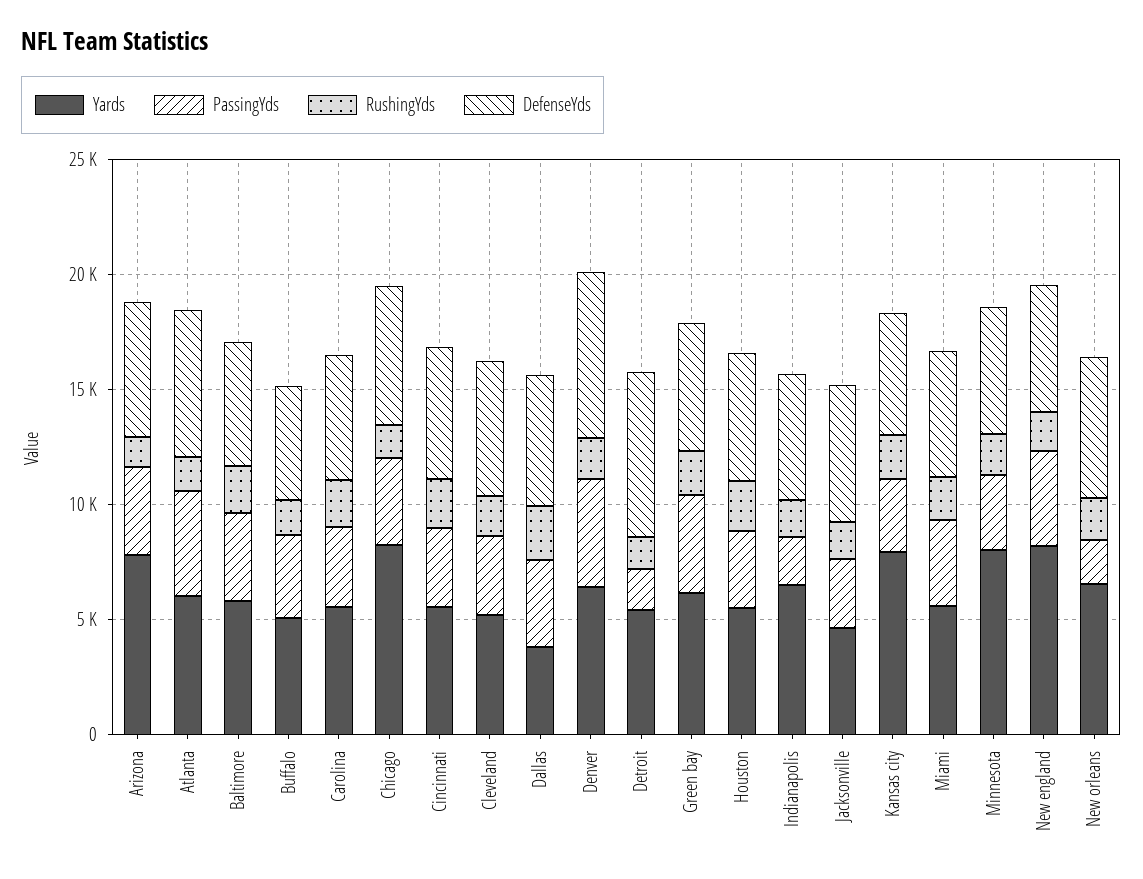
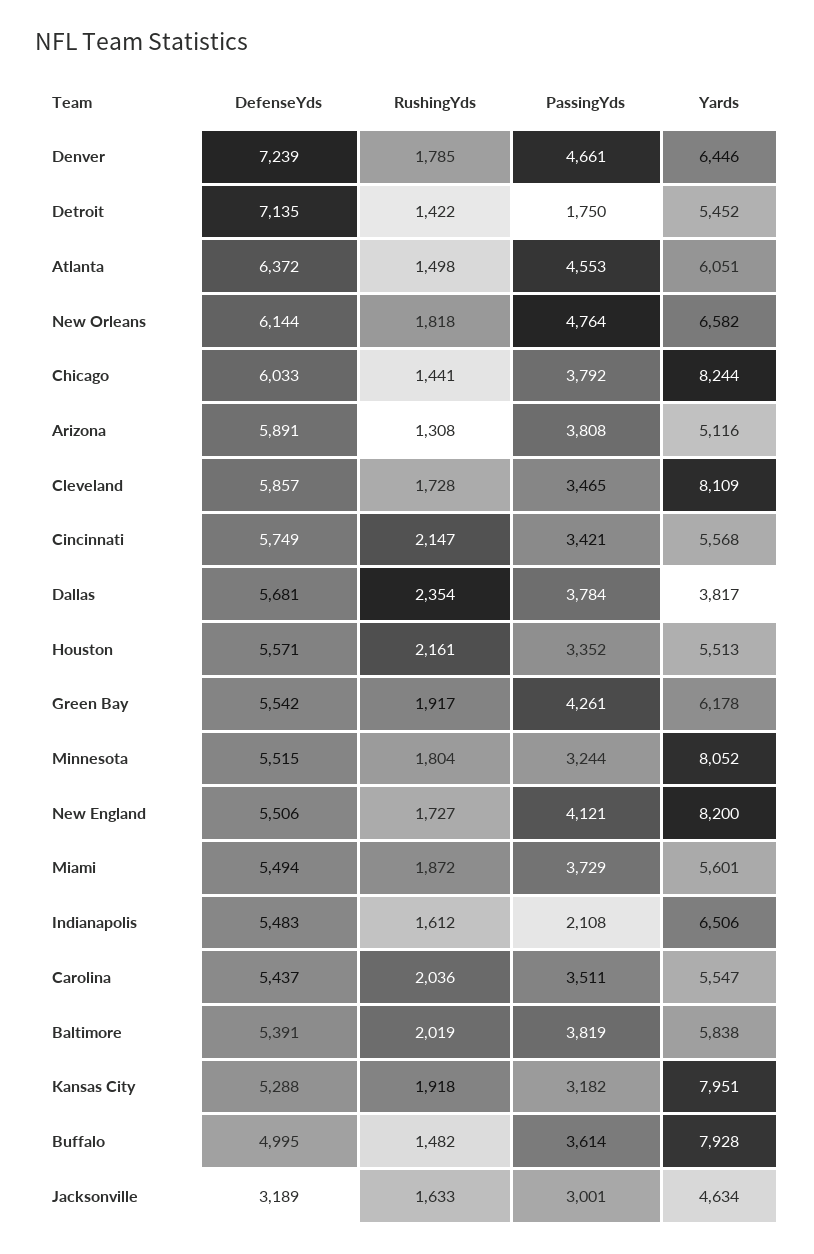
Yards, Arizona: 8000 -> 5116
Yards, Buffalo: 5000 -> 7928
Yards, Cleveland: 5000 -> 8109
DefenseYds, Jacksonville: 6000 -> 3189
PassingYds, New orleans: 2000 -> 4764

